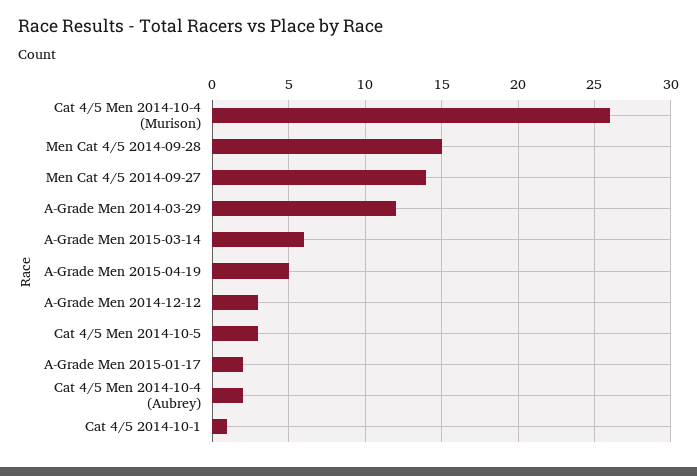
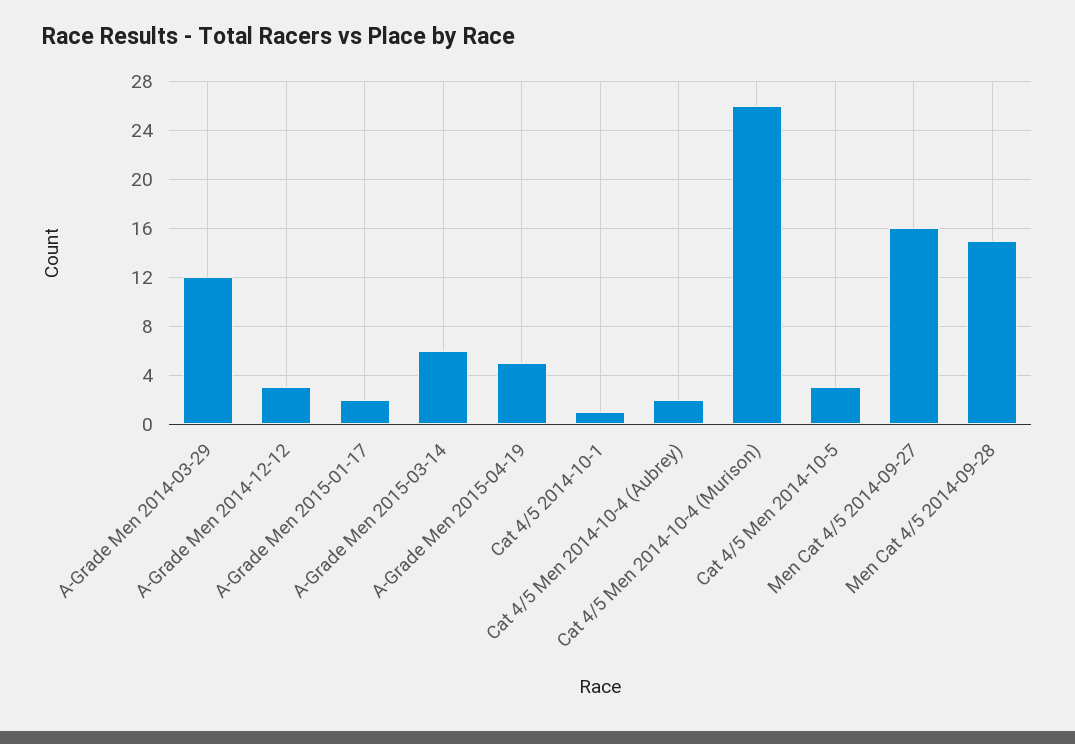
Men Cat 4/5 2014-09-27: 14 -> 16

